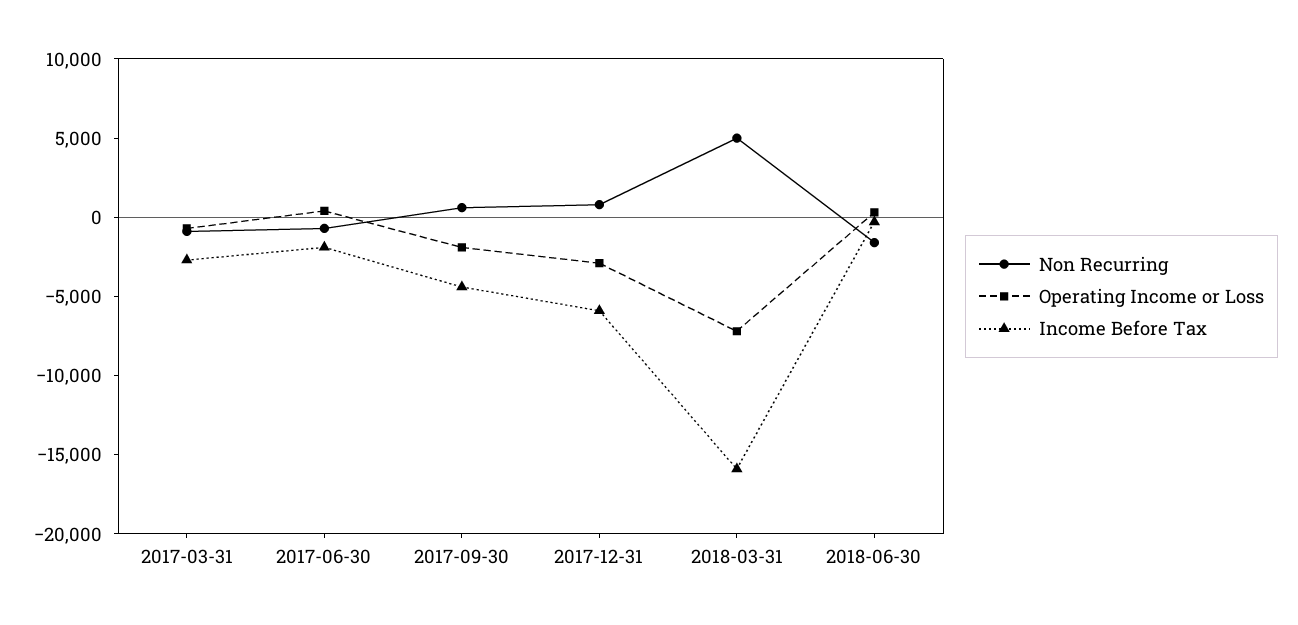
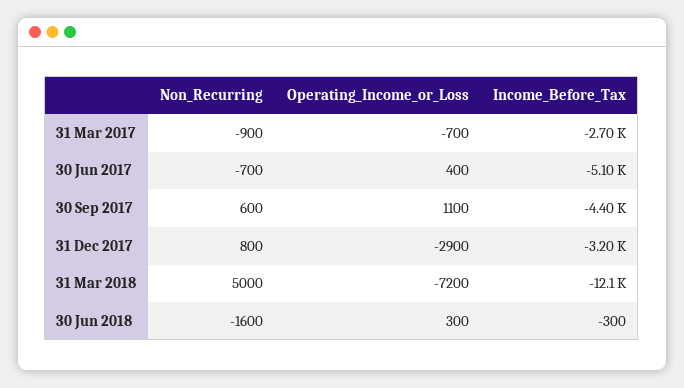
Income Before Tax, 2017-06-30: -2000 -> -5100
Operating Income or Loss, 2017-09-30: -2000 -> 1100
Income Before Tax, 2017-12-31: -6000 -> -3200
Income Before Tax, 2018-03-31: -16000 -> -12100

